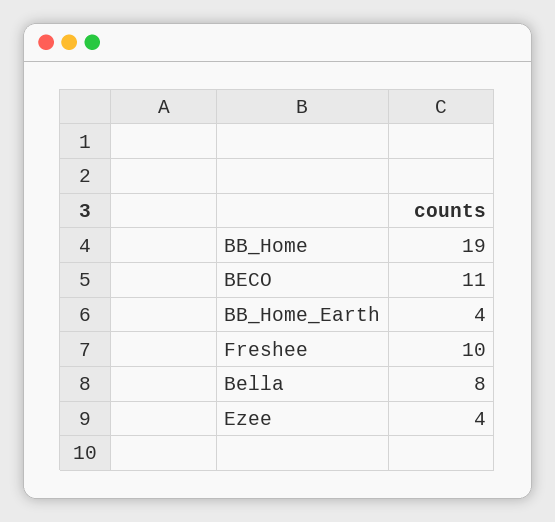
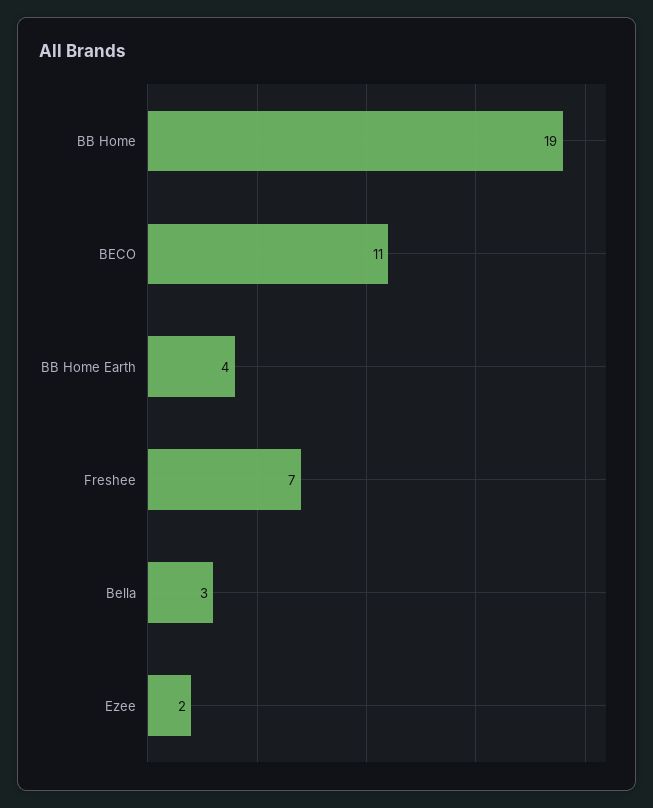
Freshee: 10 -> 7
Bella: 8 -> 3
Ezee: 4 -> 2

